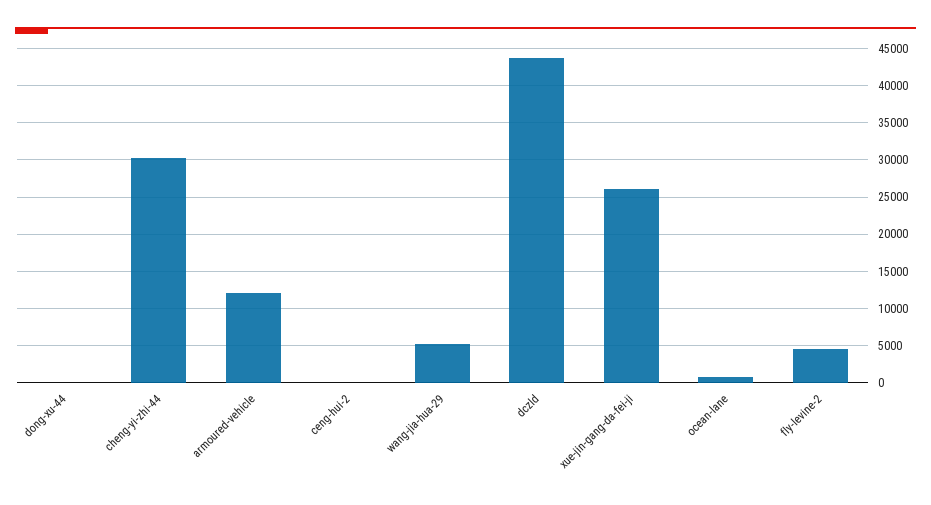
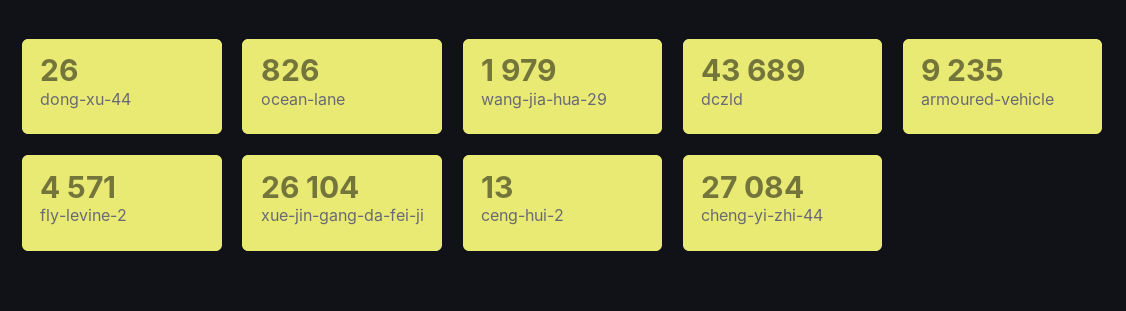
cheng-yi-zhi-44: 30000 -> 27084
armoured-vehicle: 12000 -> 9235
wang-jia-hua-29: 5000 -> 1979

